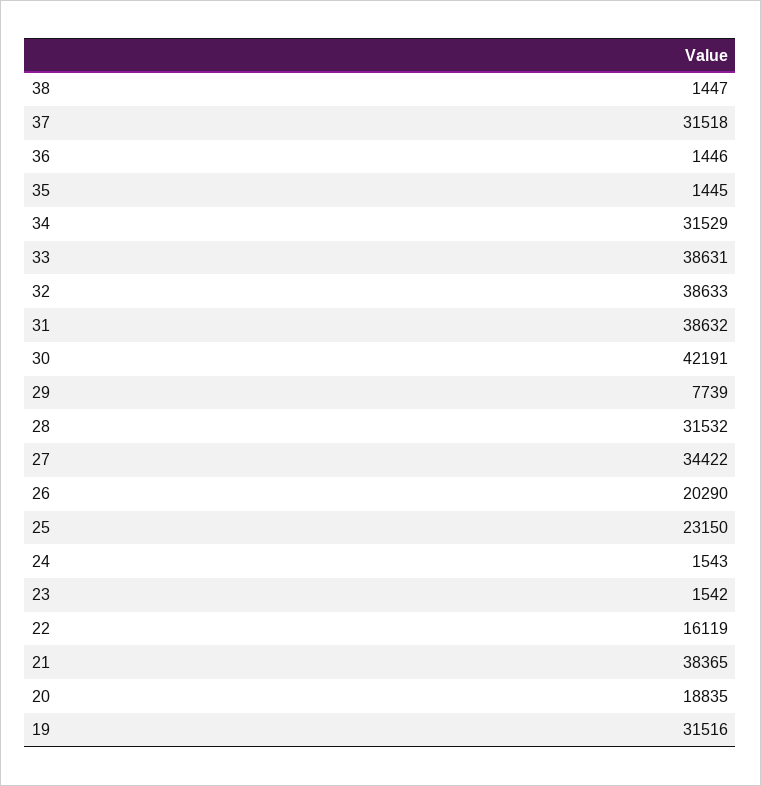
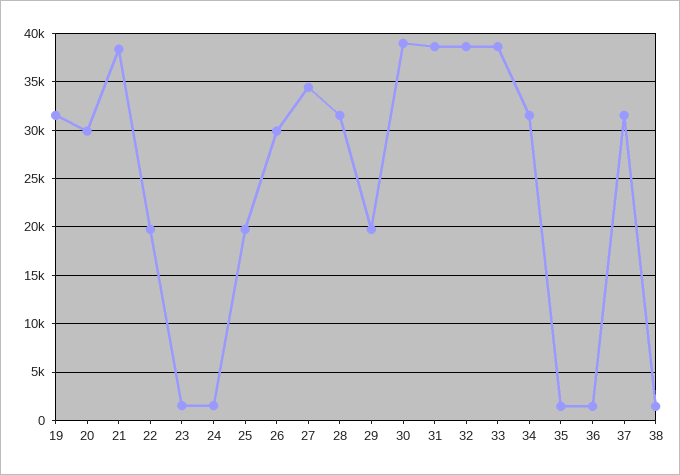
30: 42191 -> 39000
29: 7739 -> 20000
26: 20290 -> 30000
25: 23150 -> 20000
22: 16119 -> 20000
20: 18835 -> 30000

